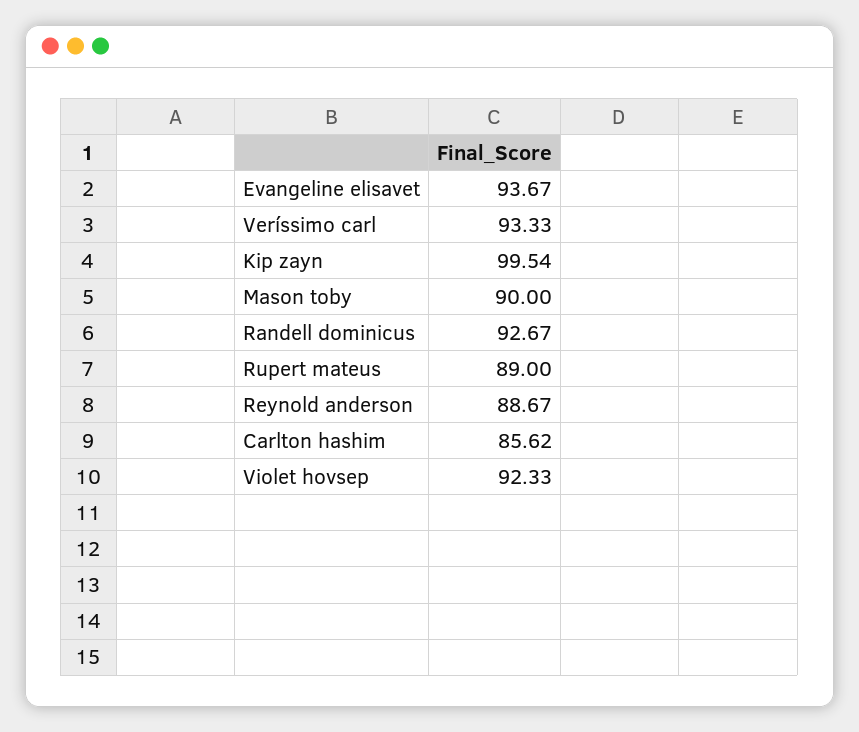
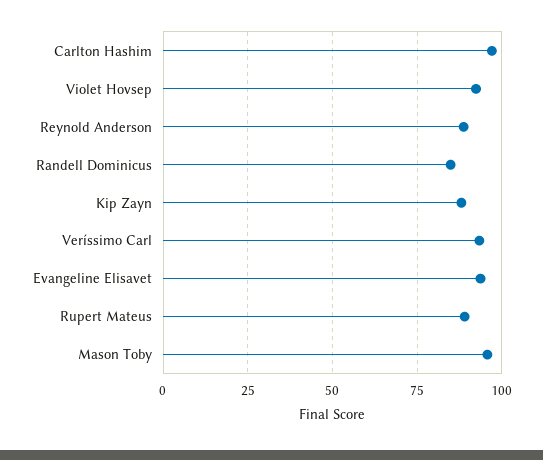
Kip zayn: 99.54 -> 87.5
Mason toby: 90 -> 95
Randell dominicus: 92.67 -> 85
Carlton hashim: 85.62 -> 97.5

